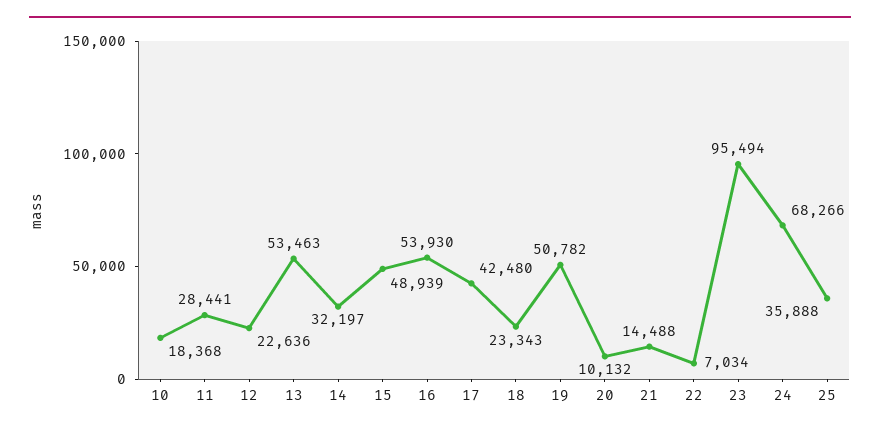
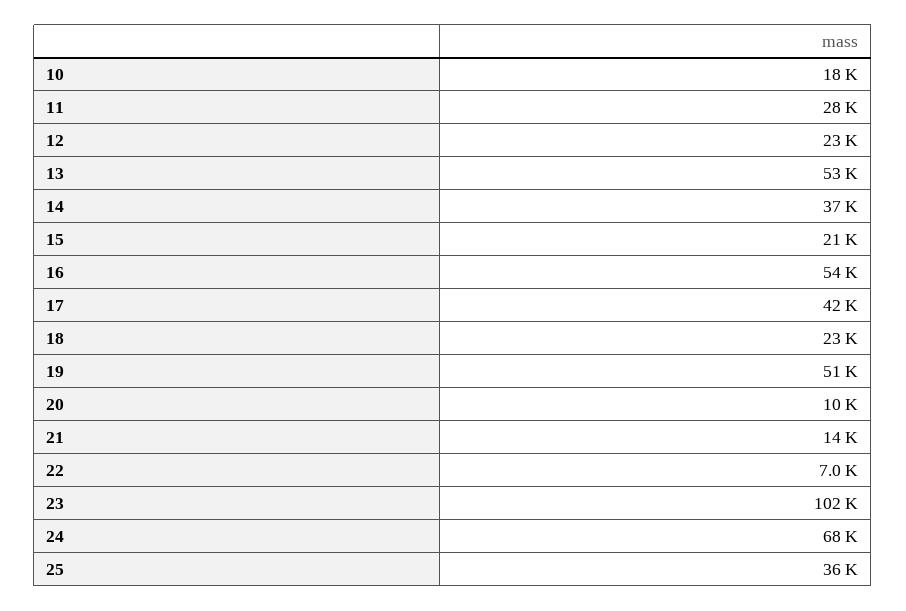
14: 32197 -> 37000
15: 48939 -> 21000
23: 95494 -> 102000

